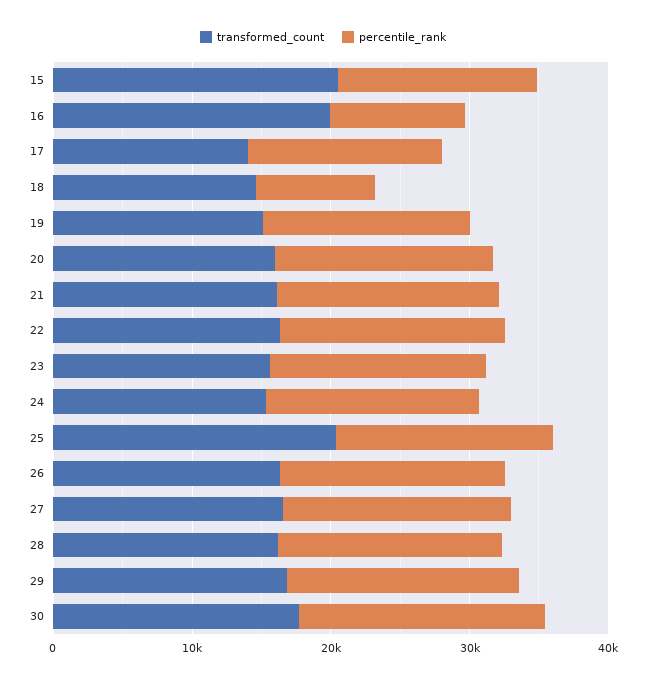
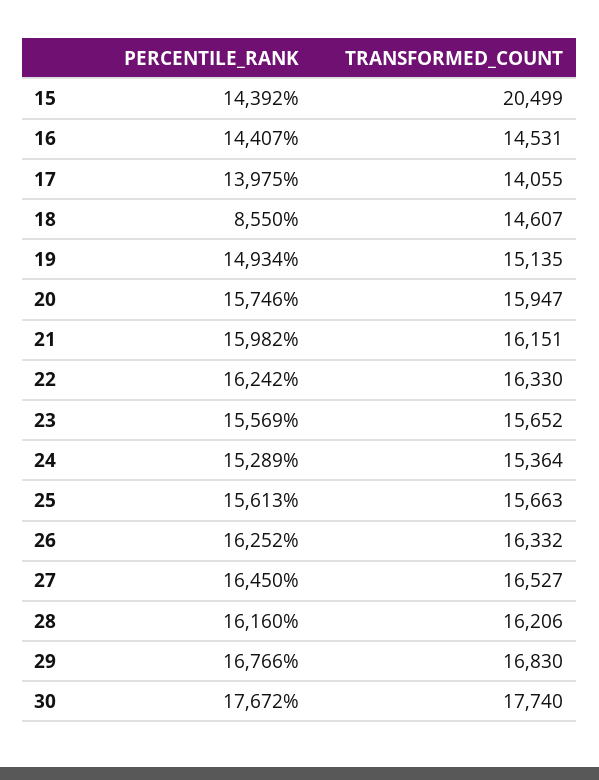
transformed_count, 16: 20000 -> 14531
percentile_rank, 16: 10000 -> 14407
transformed_count, 25: 20000 -> 15663

